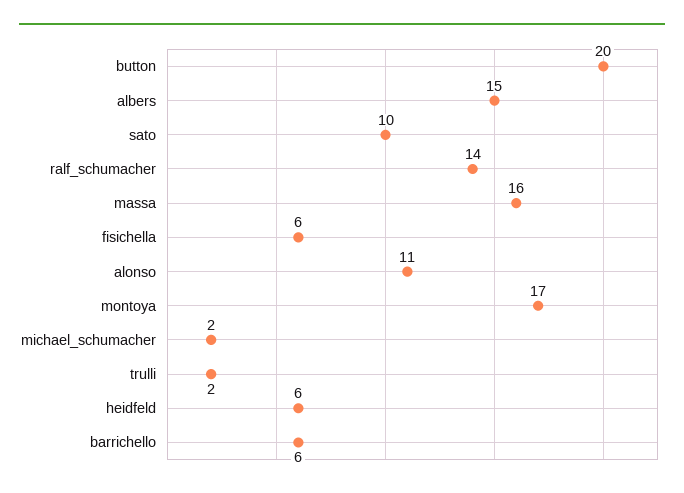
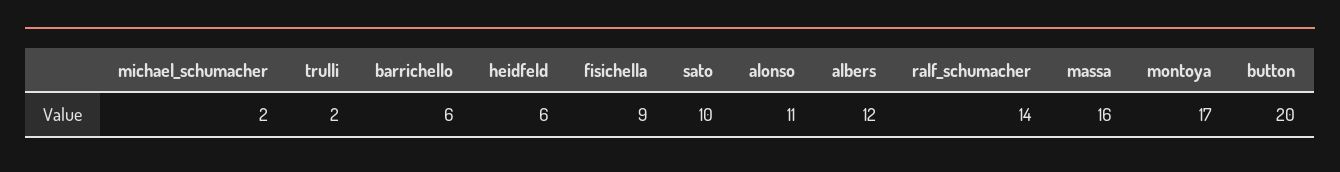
albers: 15 -> 12
fisichella: 6 -> 9

